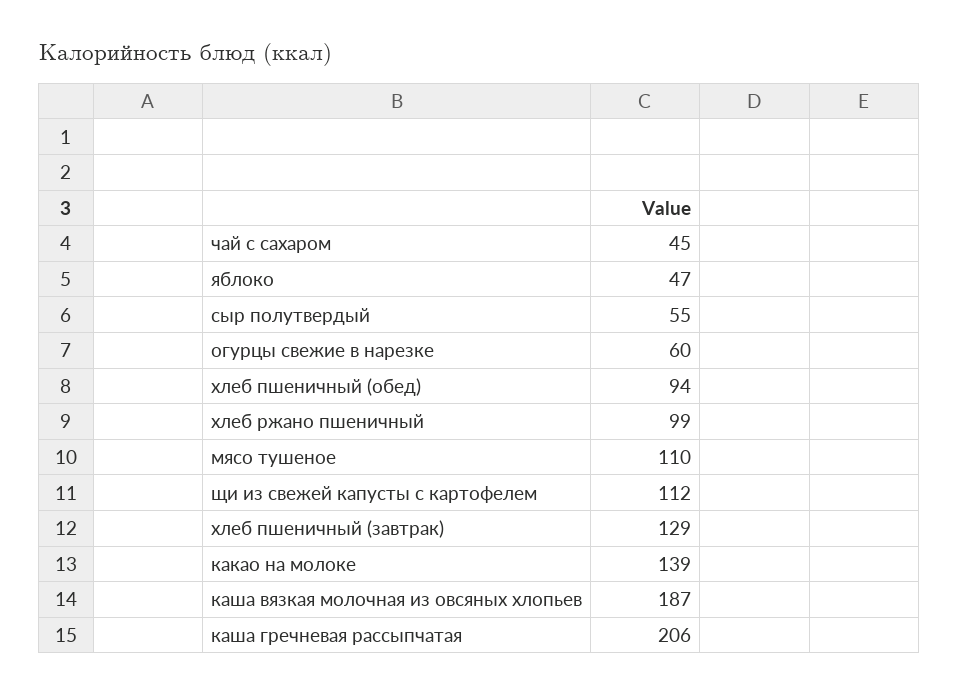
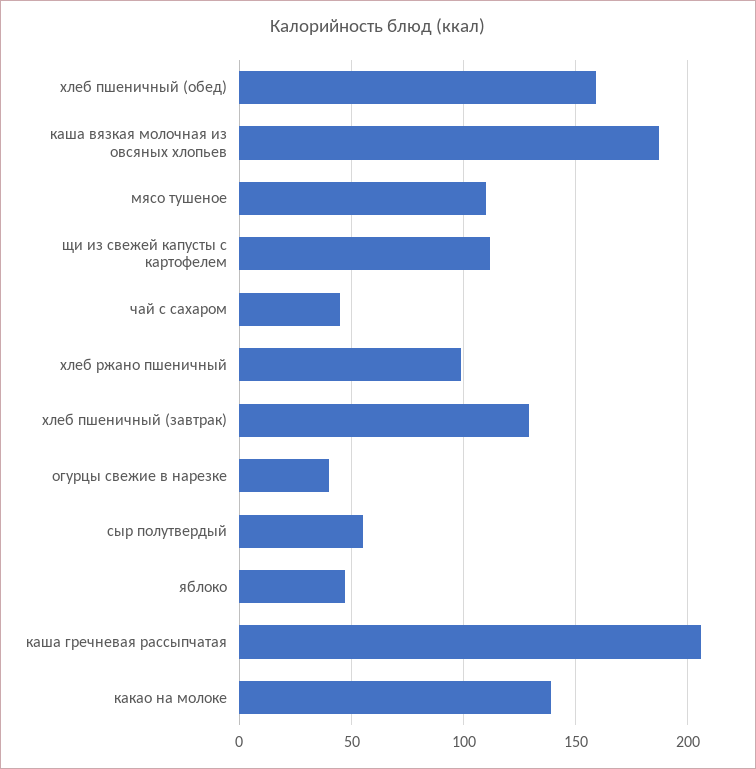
огурцы свежие в нарезке: 60 -> 40
хлеб пшеничный (обед): 94 -> 160

